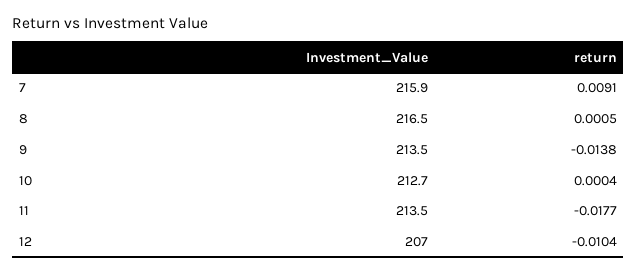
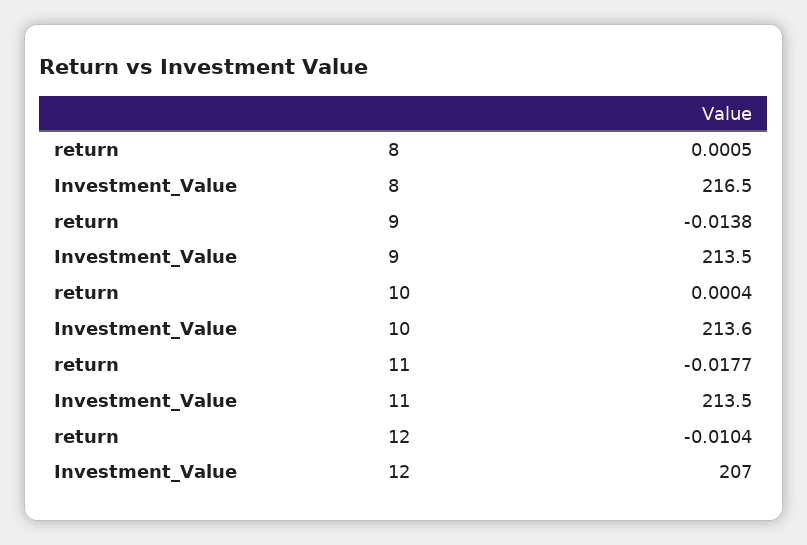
Investment_Value, 7: 215.9 -> none
return, 7: 0.0091 -> none
Investment_Value, 10: 212.7 -> 213.6

